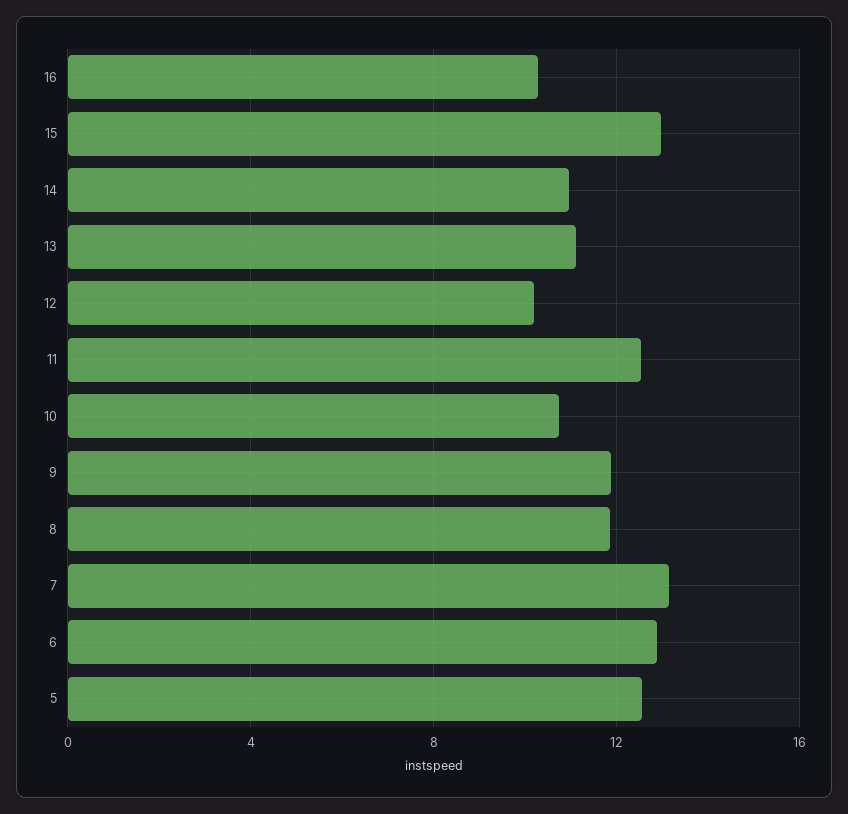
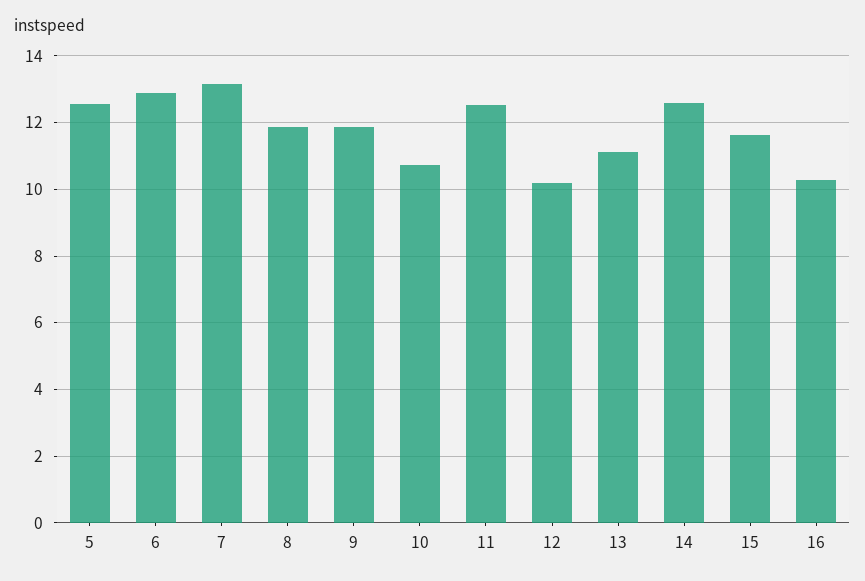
15: 13 -> 11.6
14: 11 -> 12.6

